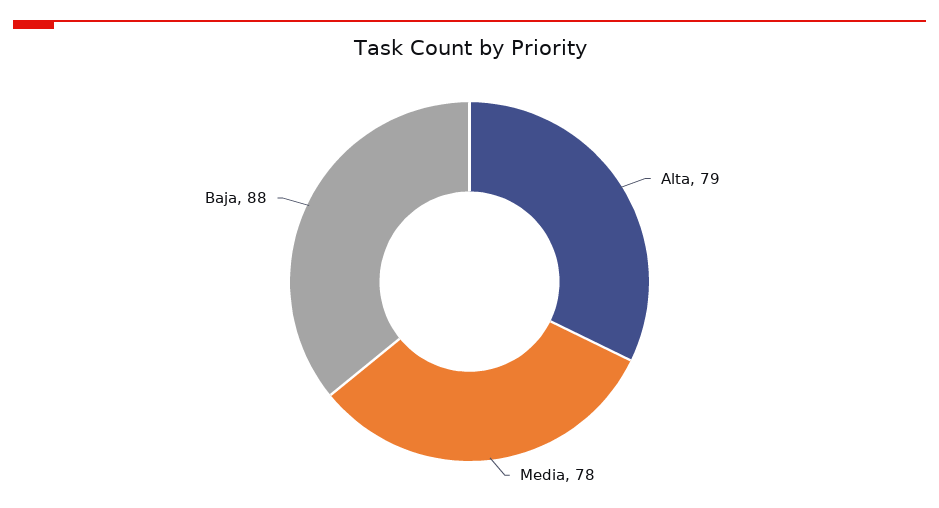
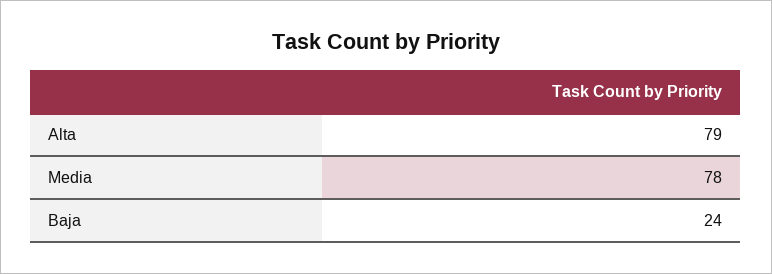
Baja: 88 -> 24

